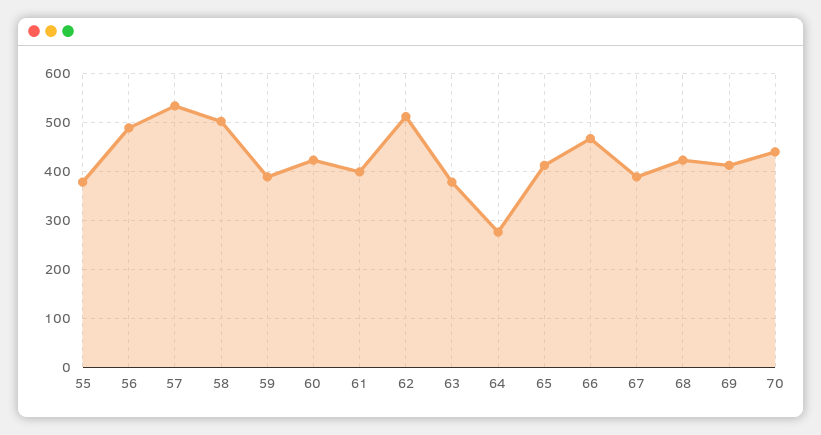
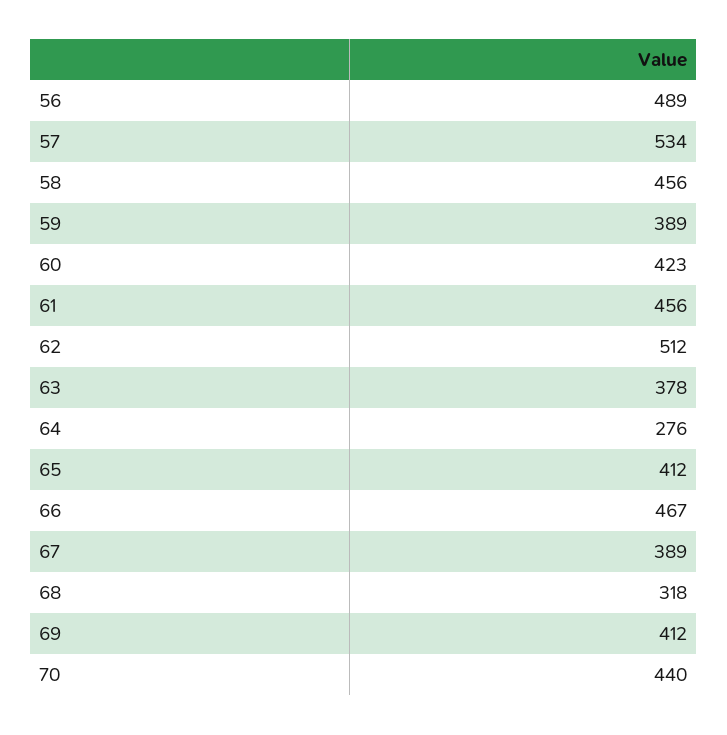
55: 380 -> none
58: 500 -> 456
61: 400 -> 456
68: 420 -> 318

